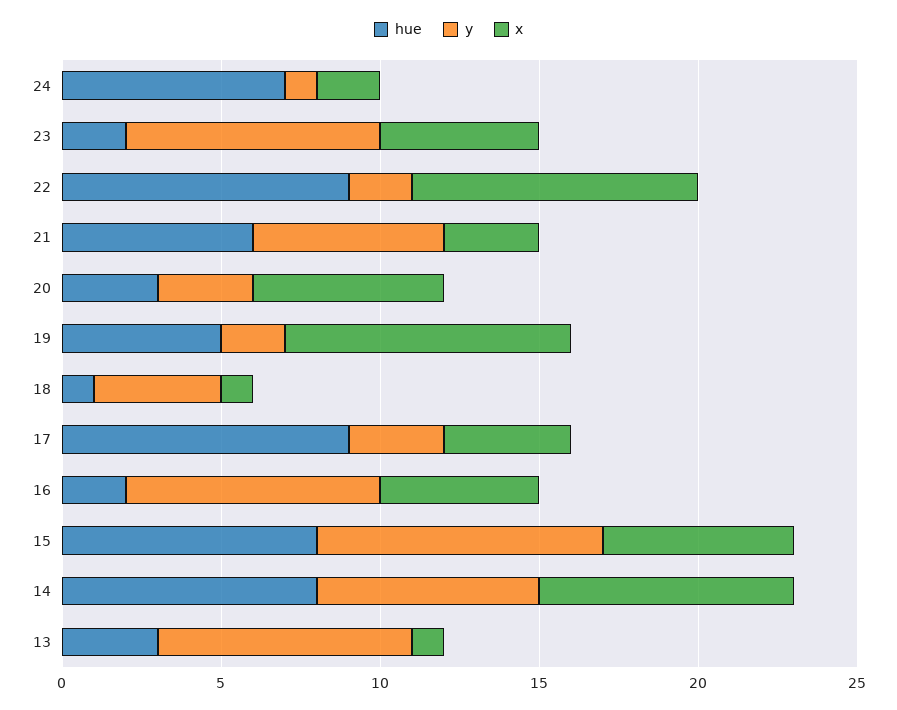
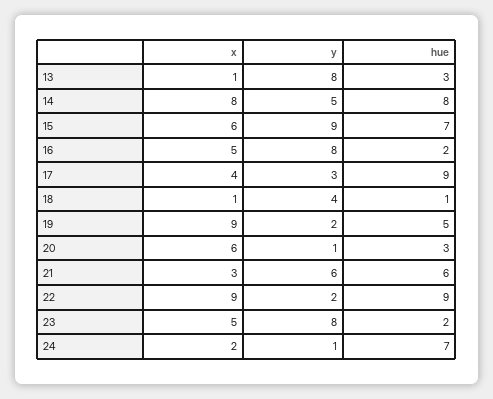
y, 20: 3 -> 1
hue, 15: 8 -> 7
y, 14: 7 -> 5

